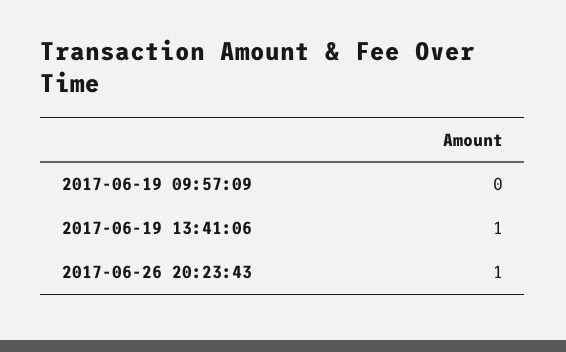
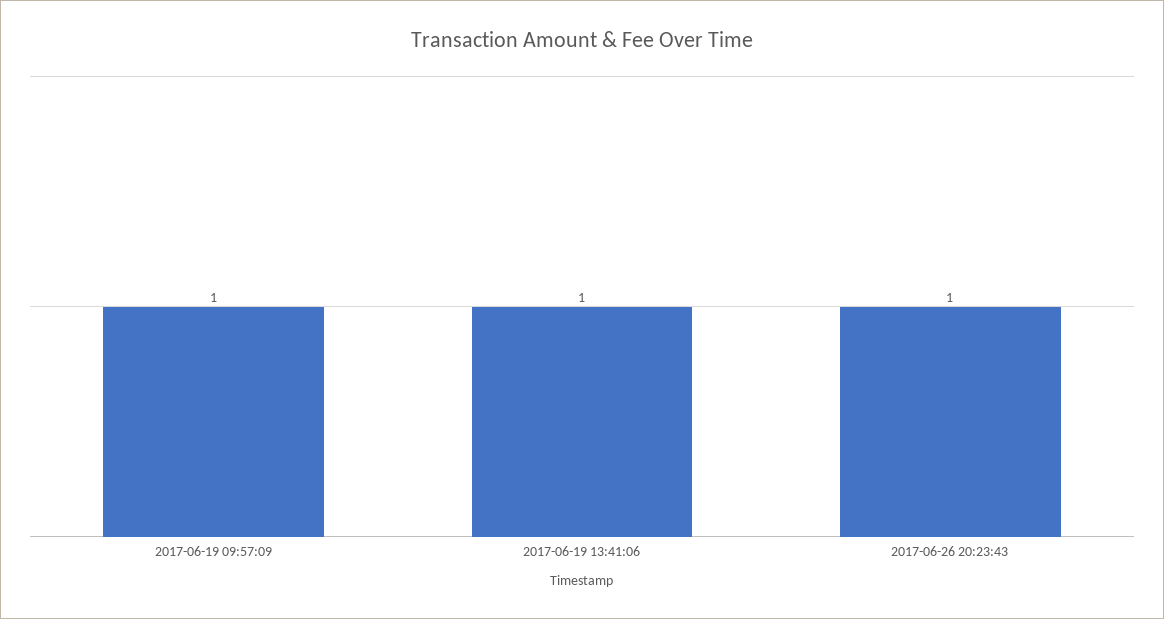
2017-06-19 09:57:09: 0 -> 1

